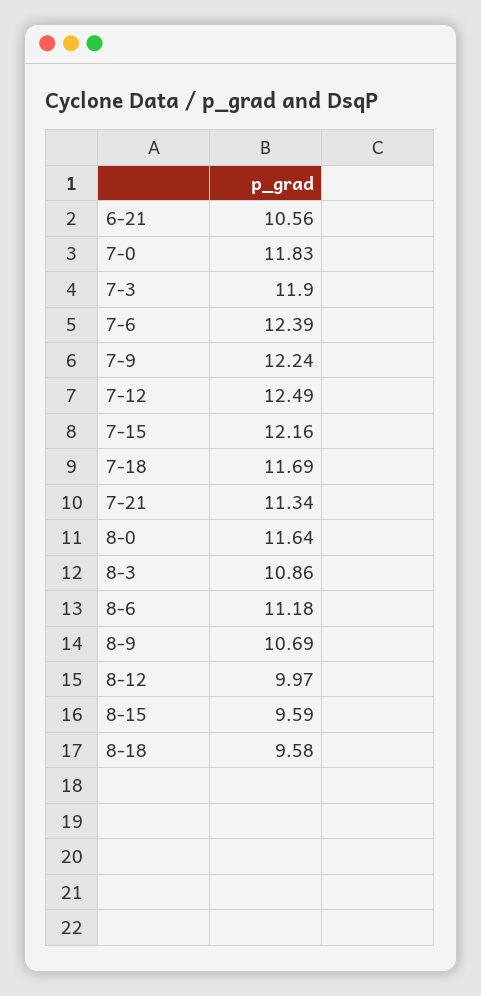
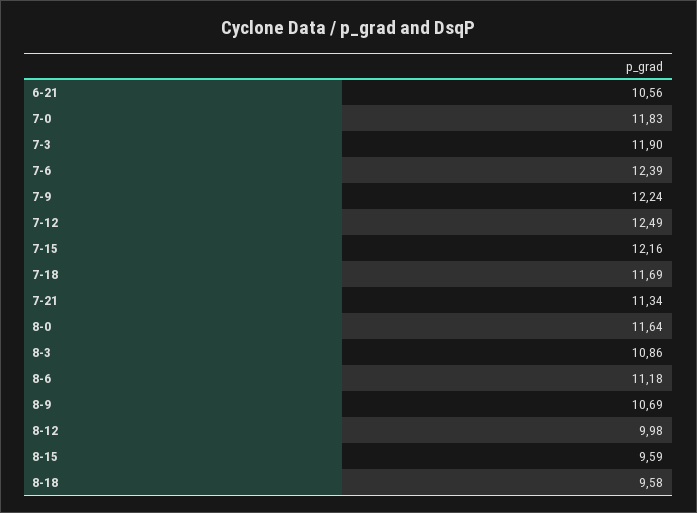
8-12: 9.97 -> 9.98

